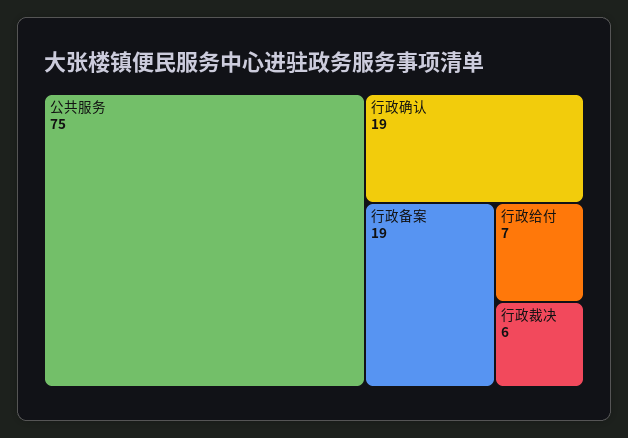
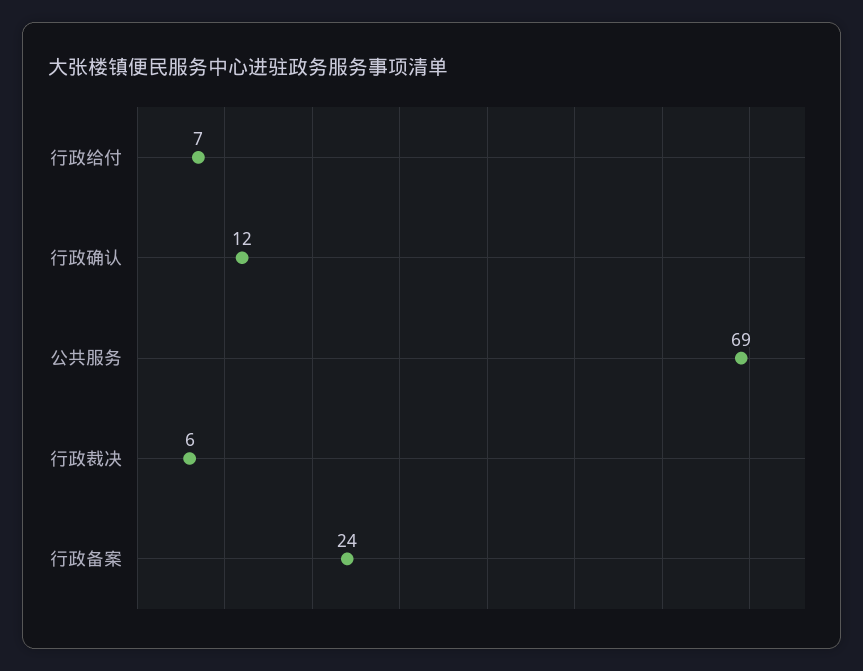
公共服务: 75 -> 69
行政确认: 19 -> 12
行政备案: 19 -> 24

